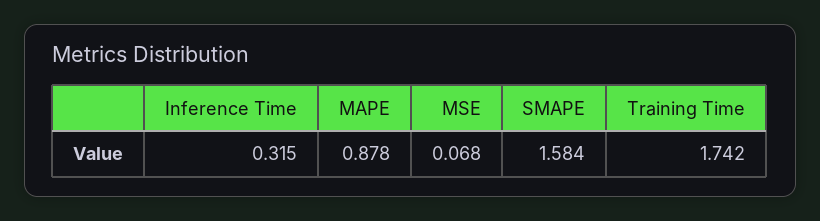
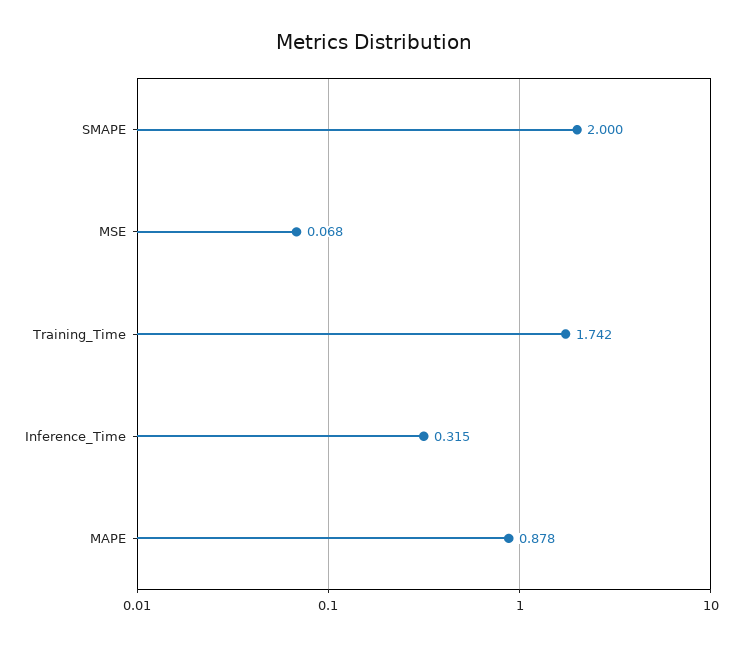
SMAPE: 1.584 -> 2

